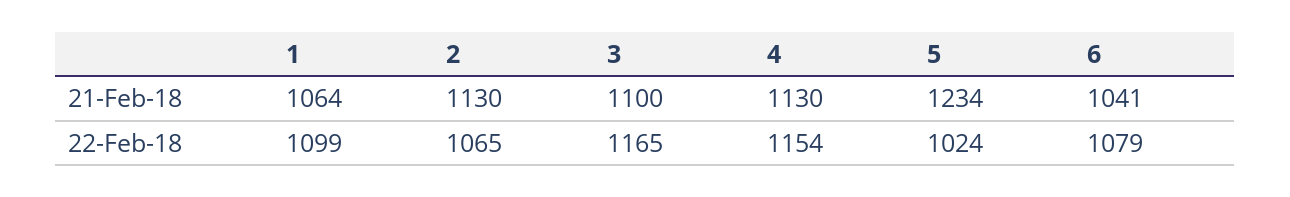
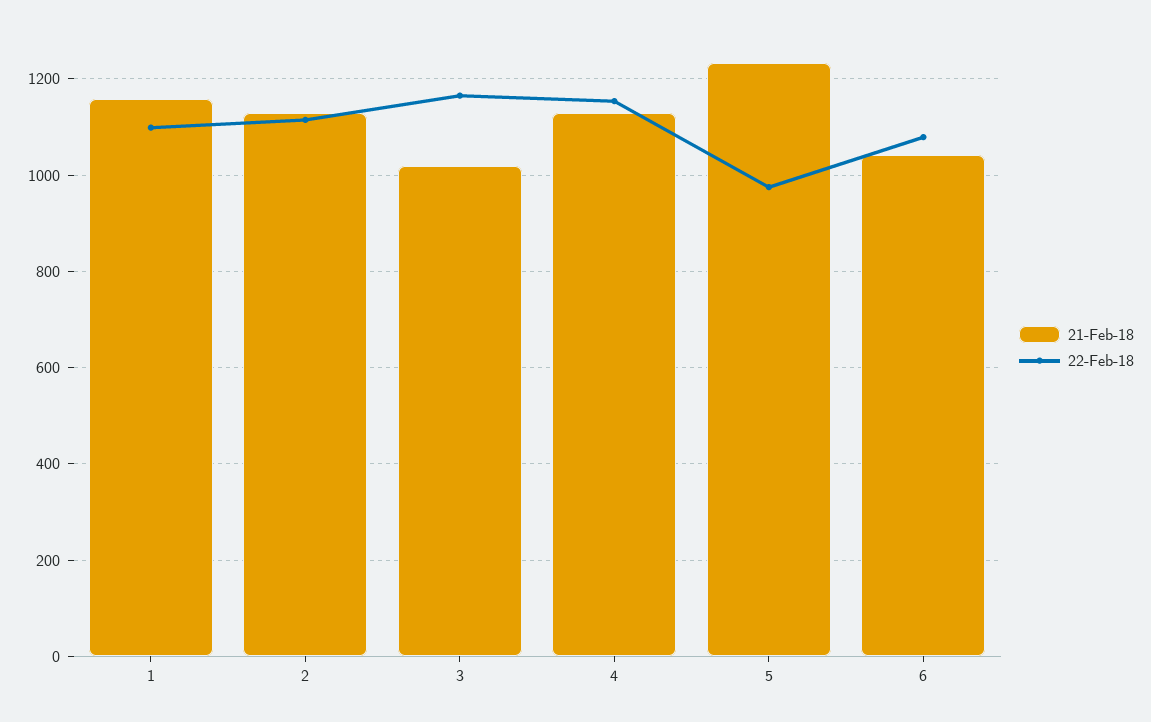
21-Feb-18, 1: 1064 -> 1160
21-Feb-18, 3: 1100 -> 1020
22-Feb-18, 2: 1065 -> 1120
22-Feb-18, 5: 1024 -> 980

